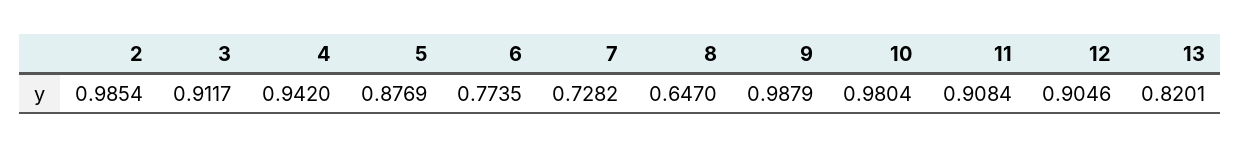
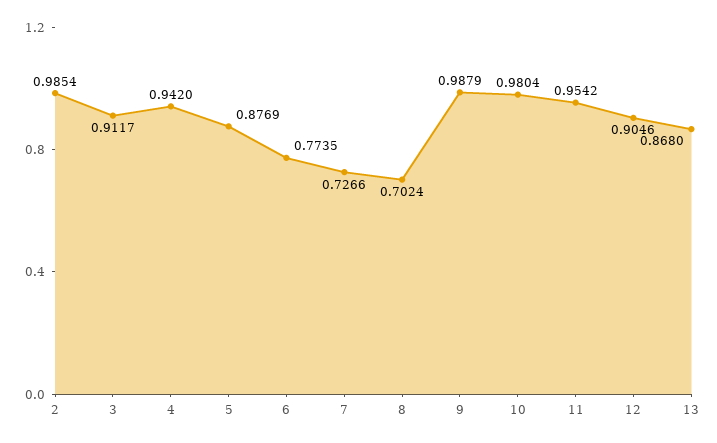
7: 0.7282 -> 0.7266
8: 0.647 -> 0.7024
11: 0.9084 -> 0.9542
13: 0.8201 -> 0.868

